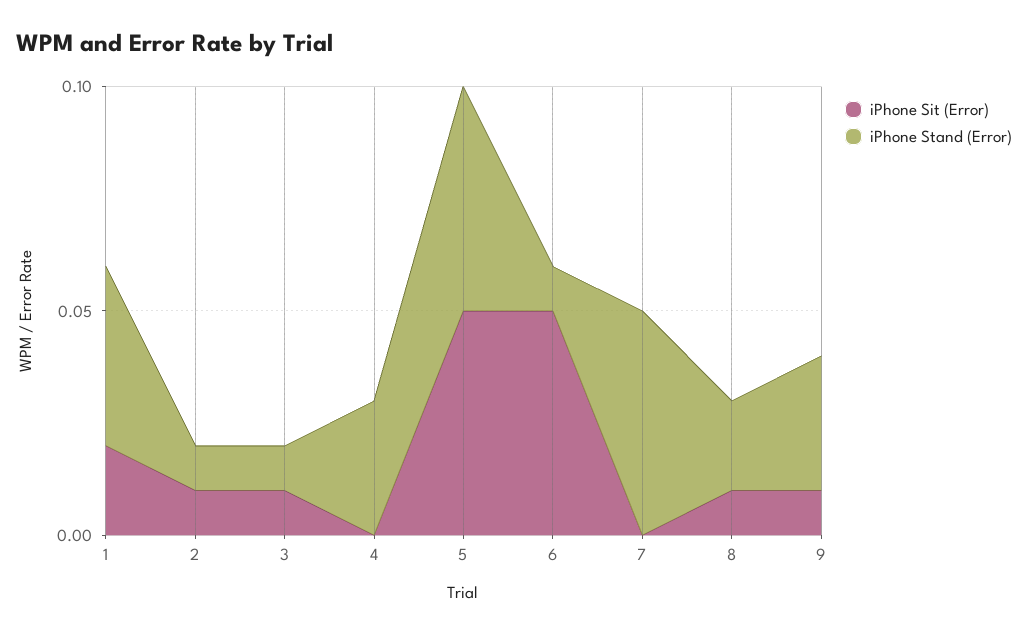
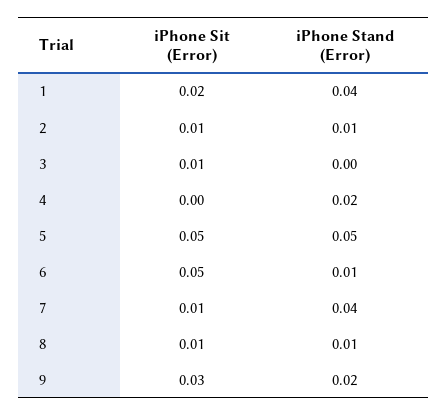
iPhone Stand (Error), 3: 0.01 -> 0
iPhone Stand (Error), 4: 0.03 -> 0.02
iPhone Sit (Error), 7: 0 -> 0.01
iPhone Stand (Error), 7: 0.05 -> 0.04
iPhone Stand (Error), 8: 0.02 -> 0.01
iPhone Sit (Error), 9: 0.01 -> 0.03
iPhone Stand (Error), 9: 0.03 -> 0.02

